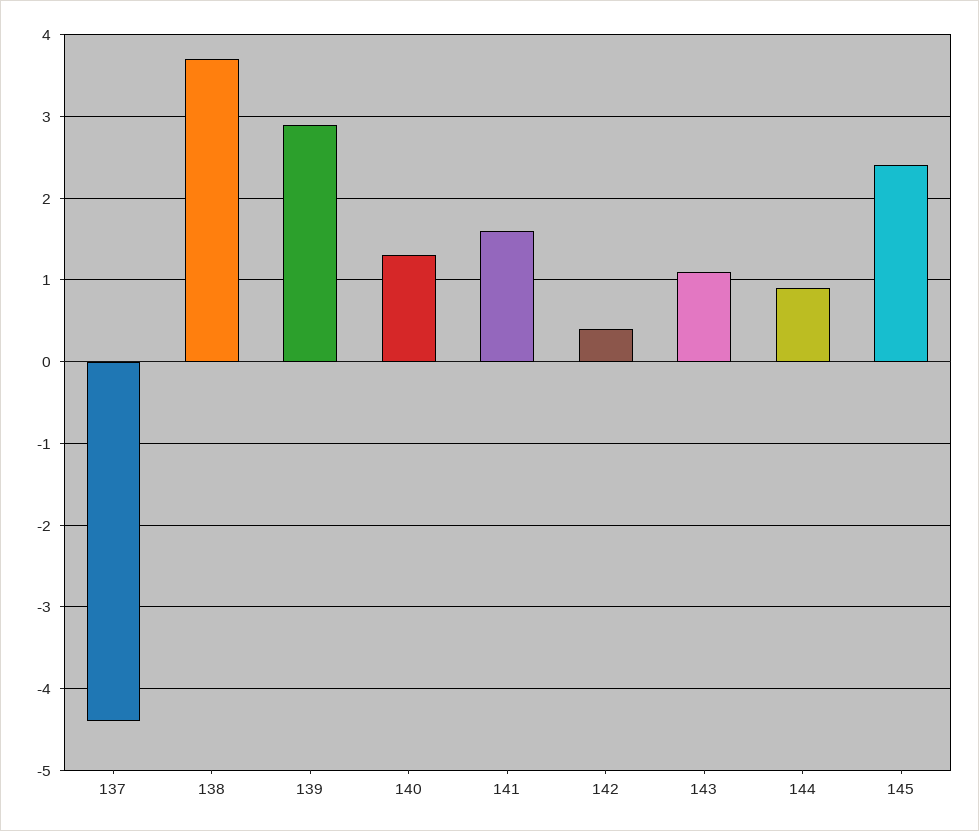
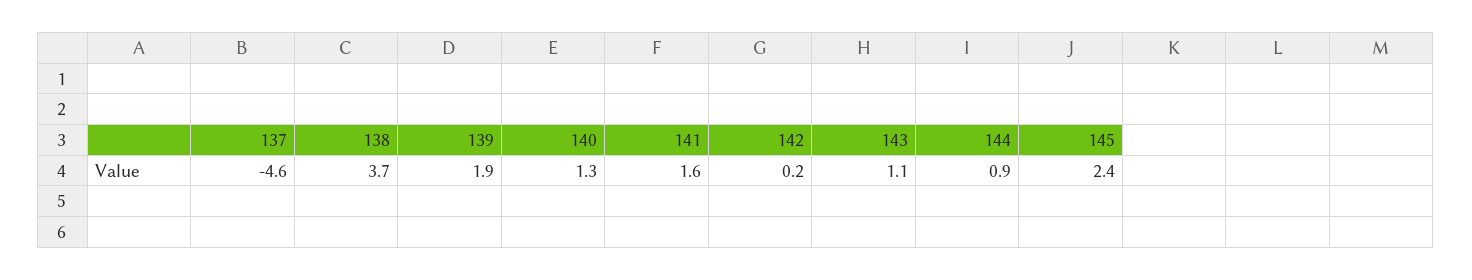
137: -4.4 -> -4.6
139: 2.9 -> 1.9
142: 0.4 -> 0.2

